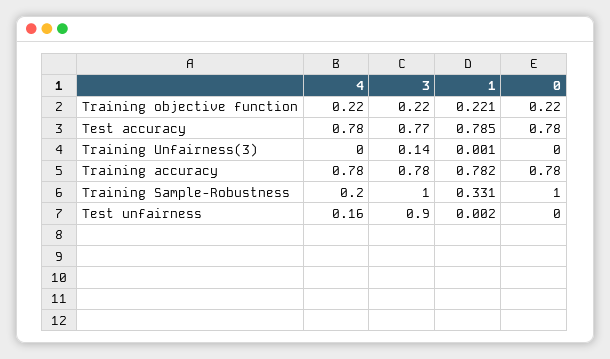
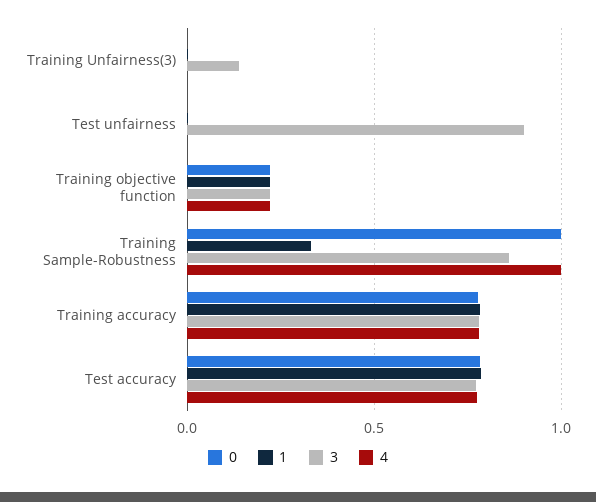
4, Training Sample-Robustness: 0.2 -> 1
3, Training Sample-Robustness: 1 -> 0.85
4, Test unfairness: 0.16 -> 0

